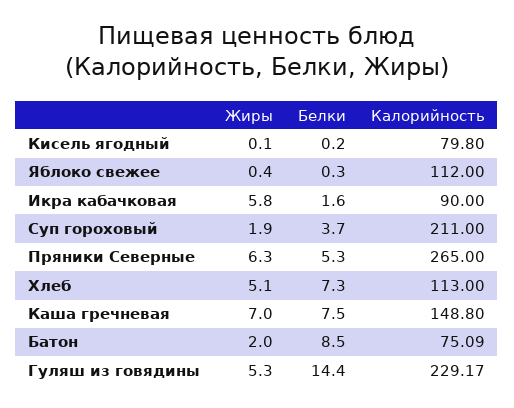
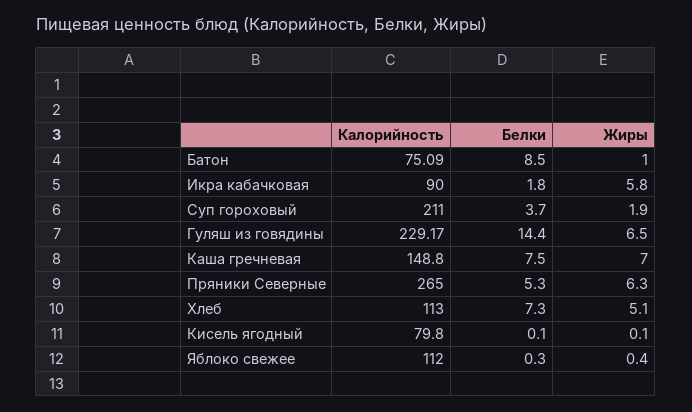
Белки, Кисель ягодный: 0.2 -> 0.1
Белки, Икра кабачковая: 1.6 -> 1.8
Жиры, Батон: 2 -> 1
Жиры, Гуляш из говядины: 5.3 -> 6.5

